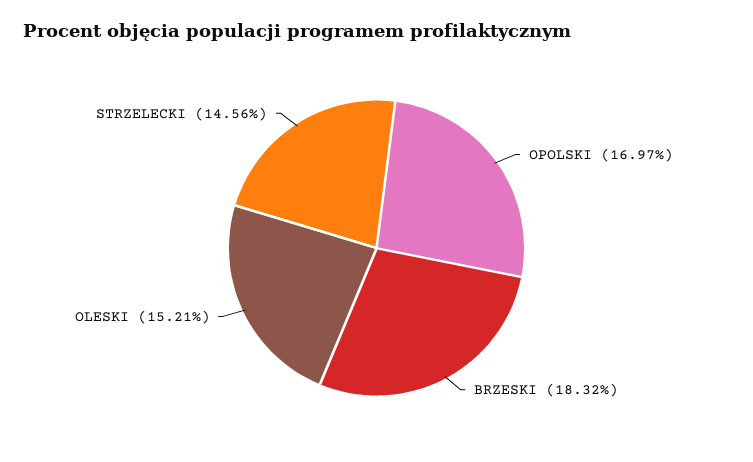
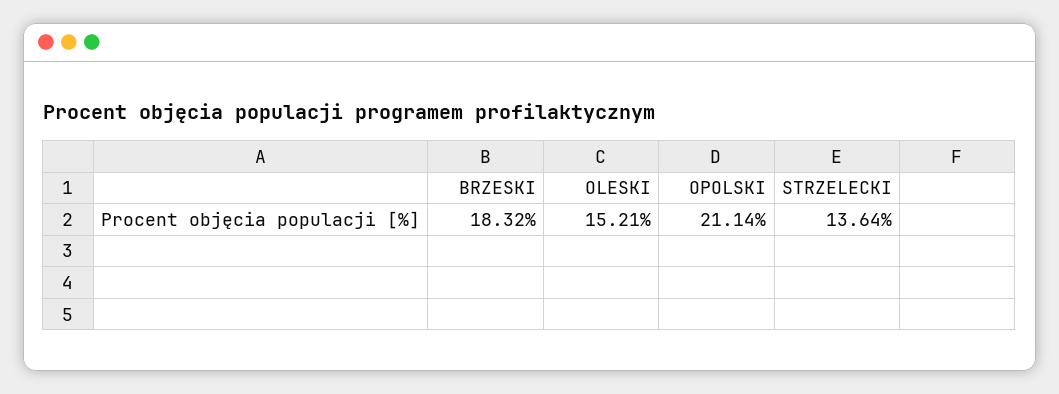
OPOLSKI: 16.97 -> 21.14
STRZELECKI: 14.56 -> 13.64

